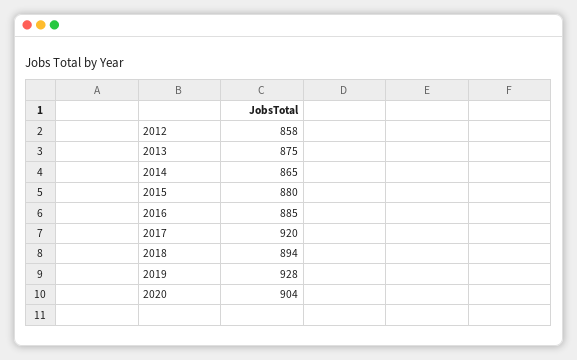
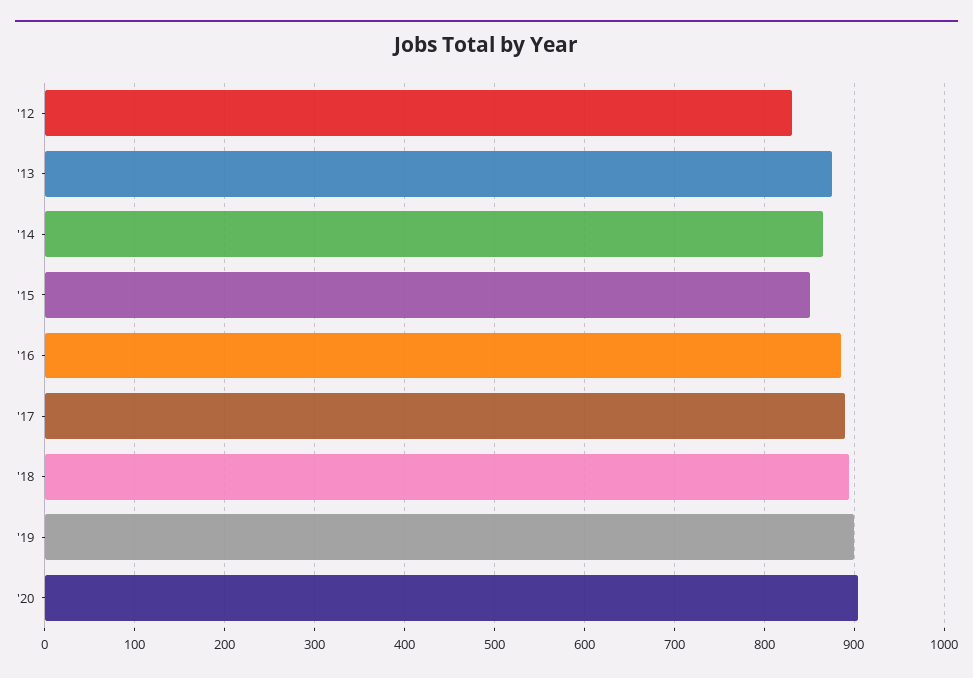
2012: 858 -> 830
2015: 880 -> 850
2017: 920 -> 890
2019: 928 -> 900

